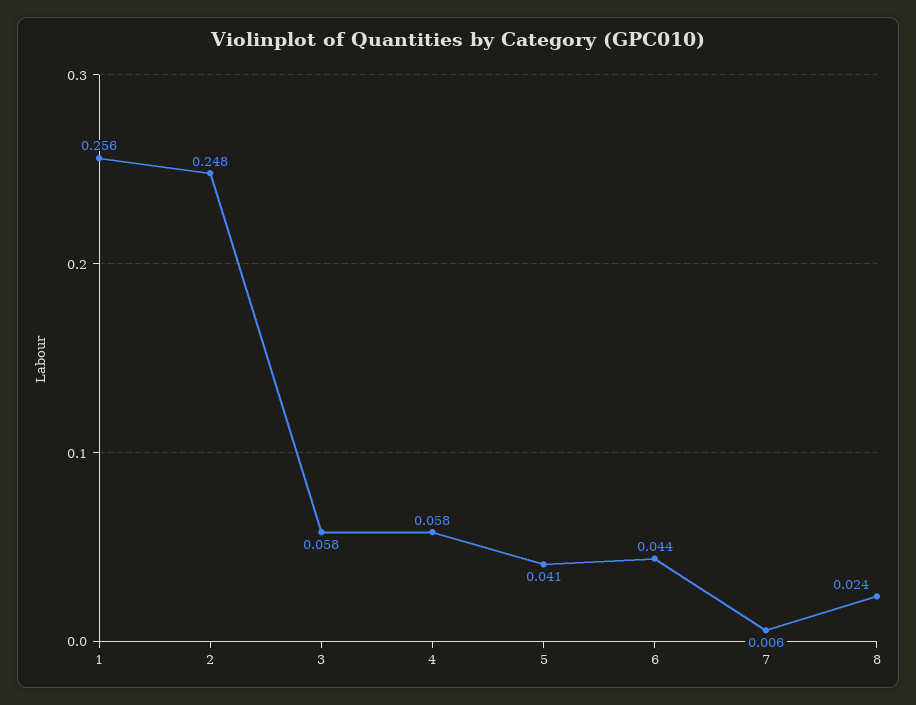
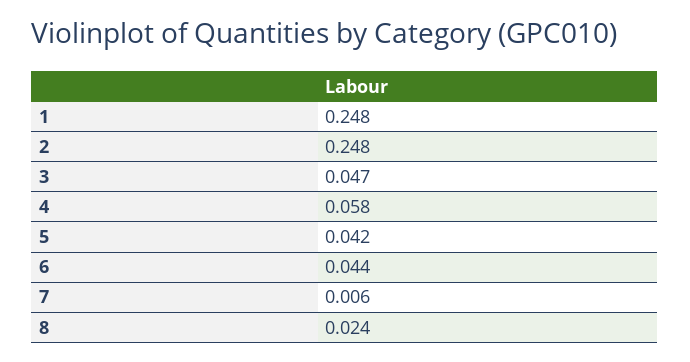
1: 0.256 -> 0.248
3: 0.058 -> 0.047
5: 0.041 -> 0.042

